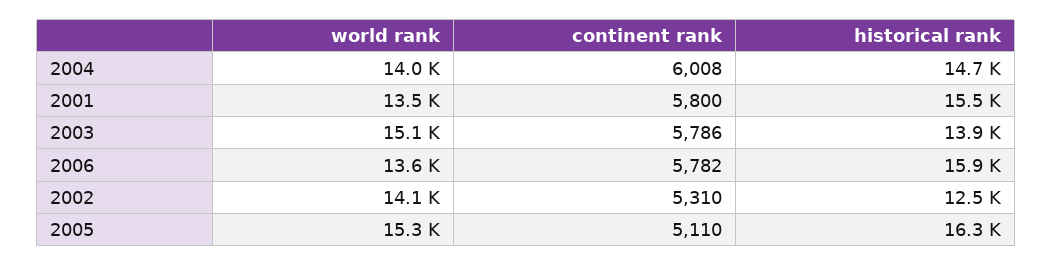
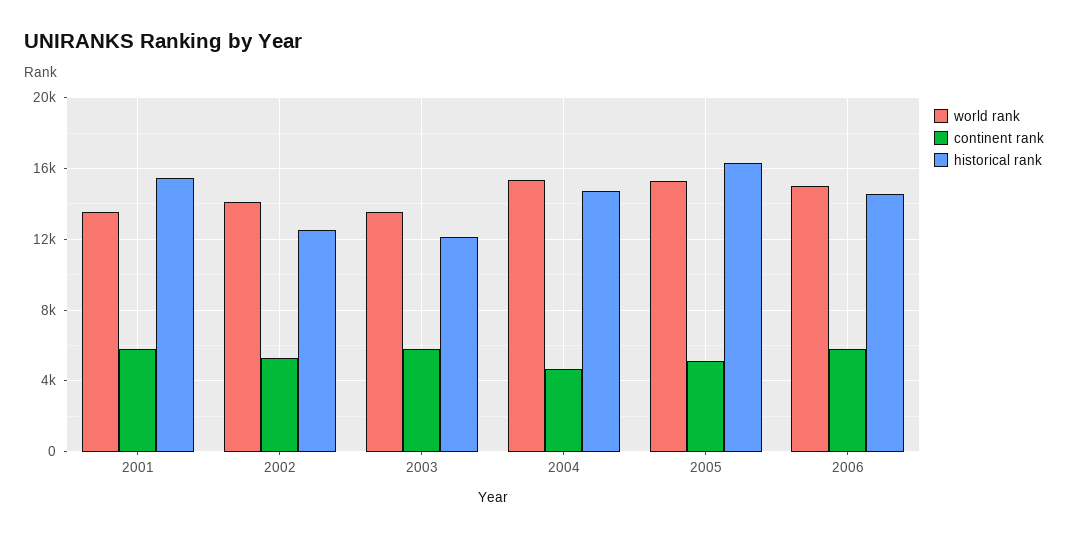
world rank, 2004: 14000 -> 15500
continent rank, 2004: 6008 -> 4500
world rank, 2003: 15100 -> 13500
historical rank, 2003: 13900 -> 12000
world rank, 2006: 13600 -> 15000
historical rank, 2006: 15900 -> 14500

